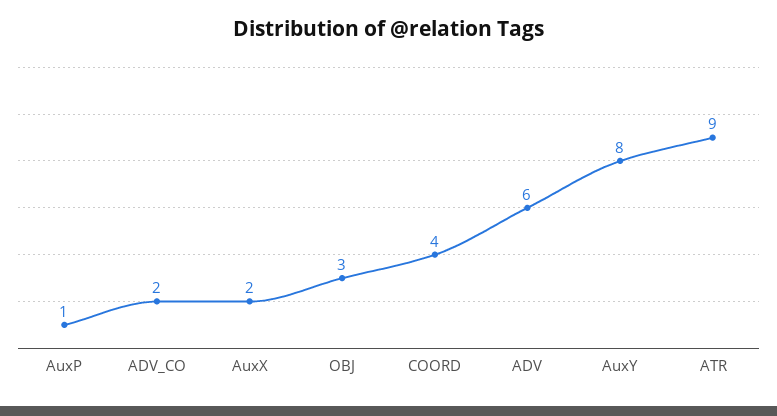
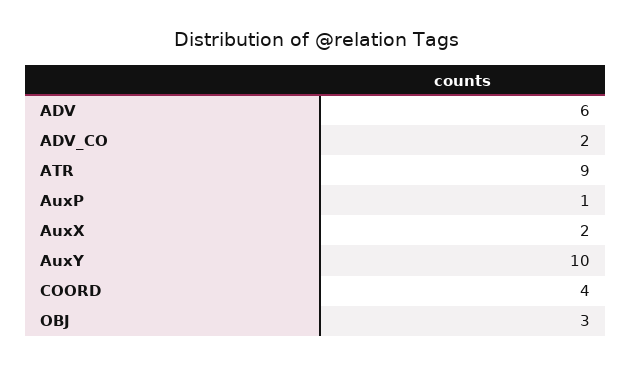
AuxY: 8 -> 10

